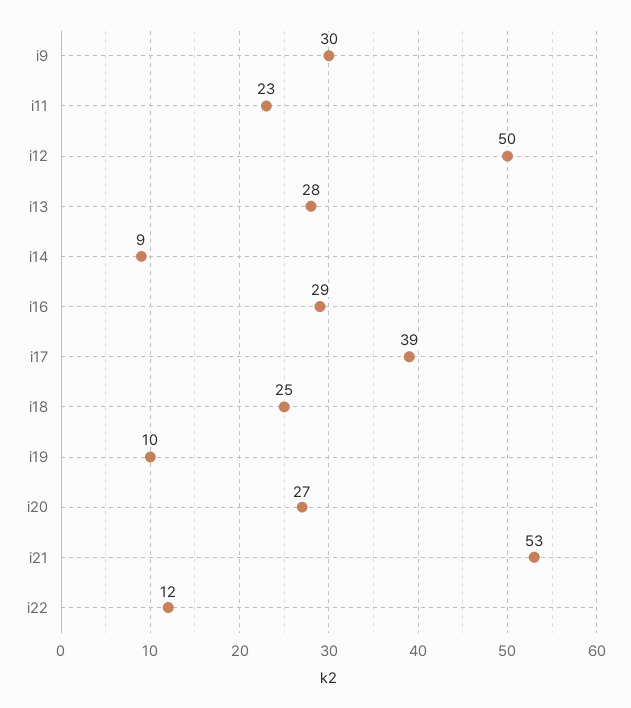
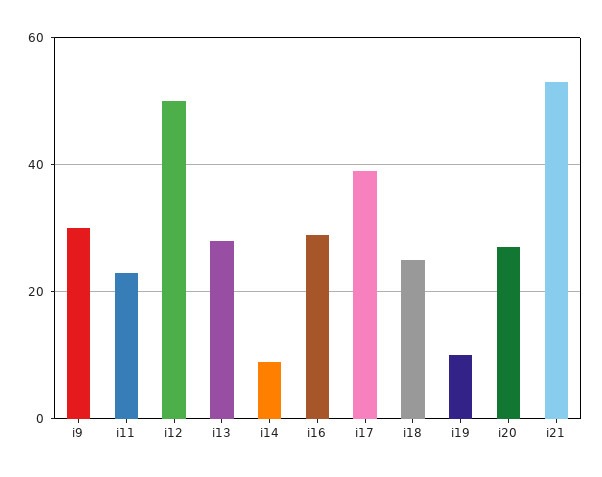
i22: 12 -> none

